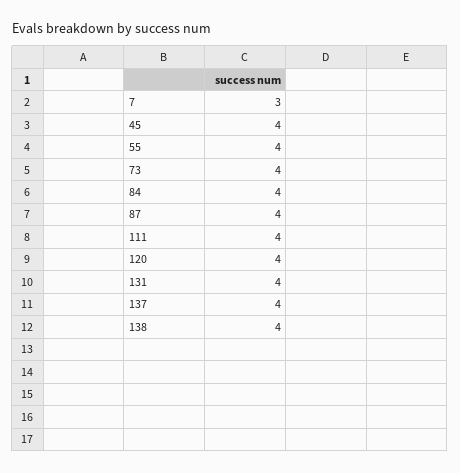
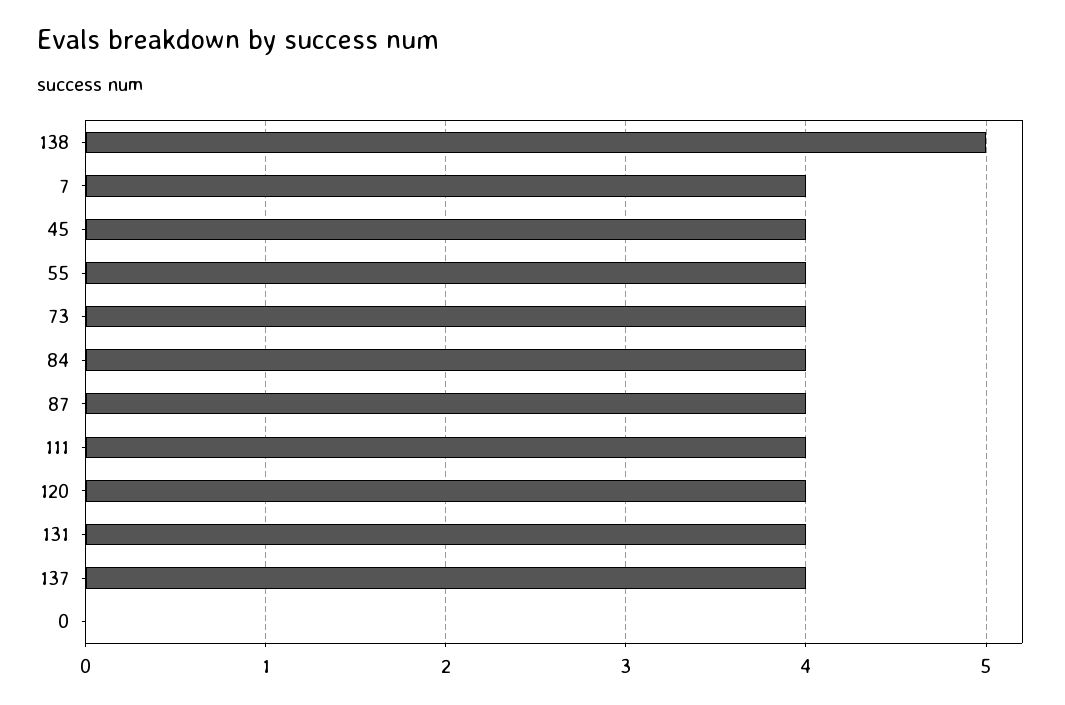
7: 3 -> 4
138: 4 -> 5
0: none -> 0

